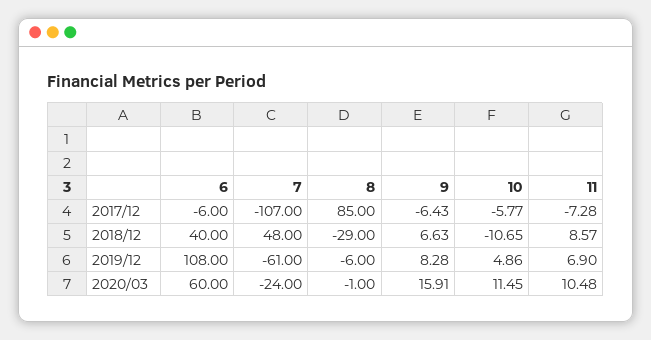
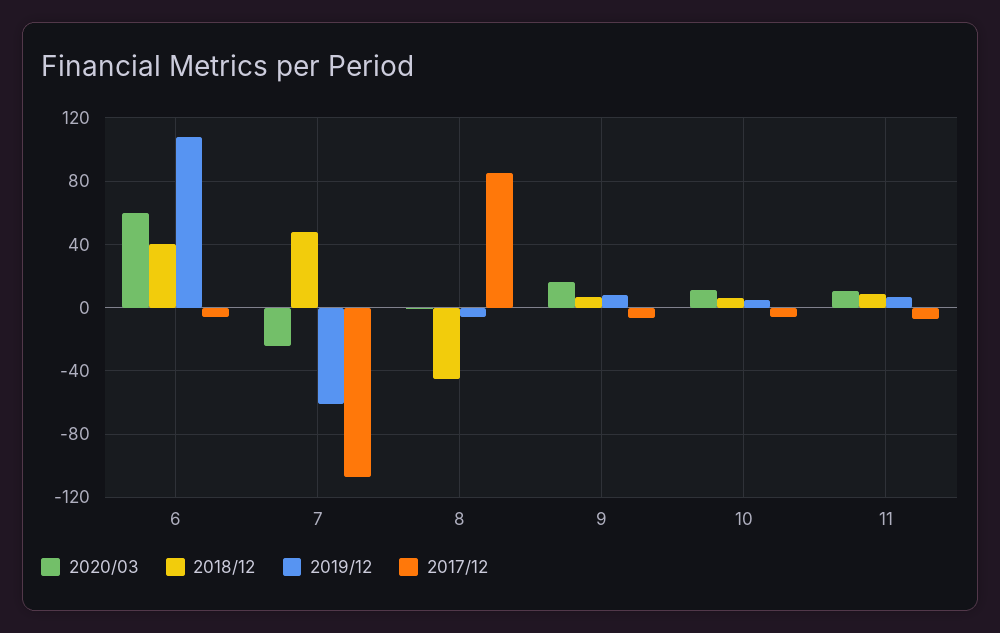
2018/12, 8: -29 -> -45
2018/12, 10: -10.65 -> 5

